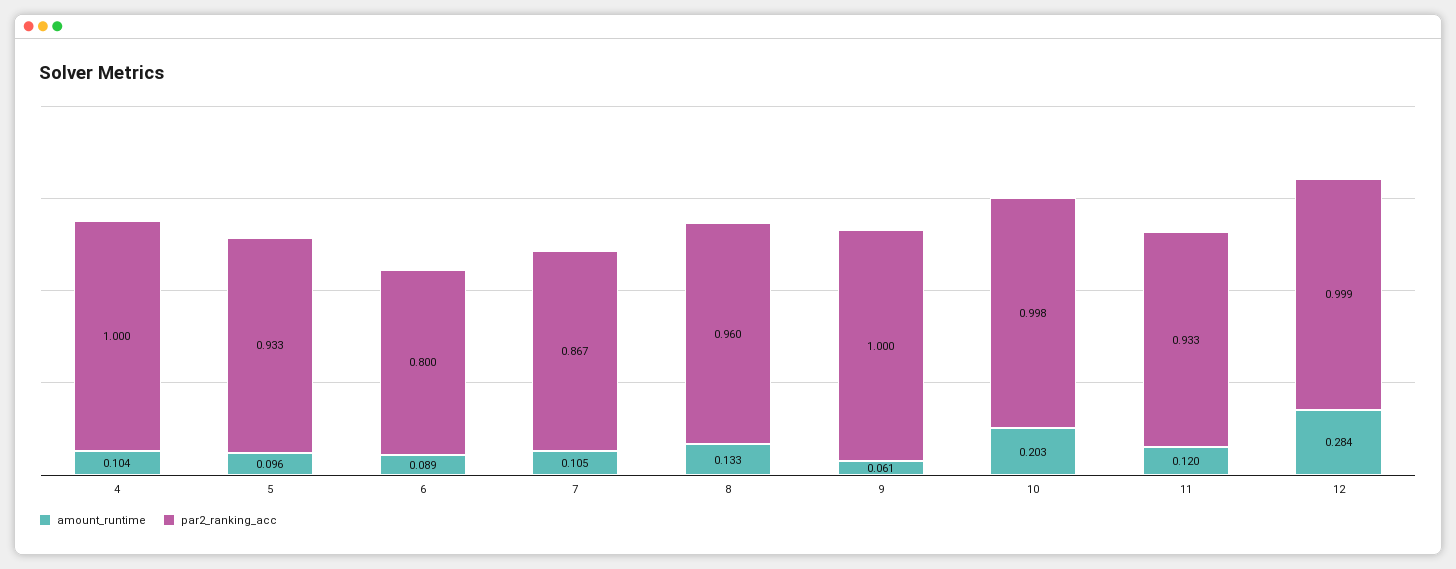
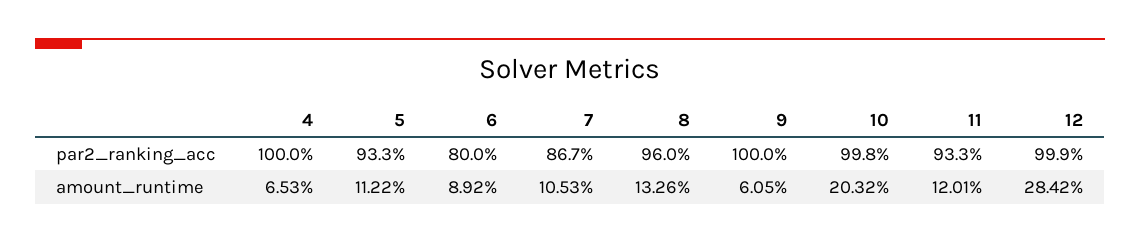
amount_runtime, 4: 0.104 -> 0.0653
amount_runtime, 5: 0.096 -> 0.1122

